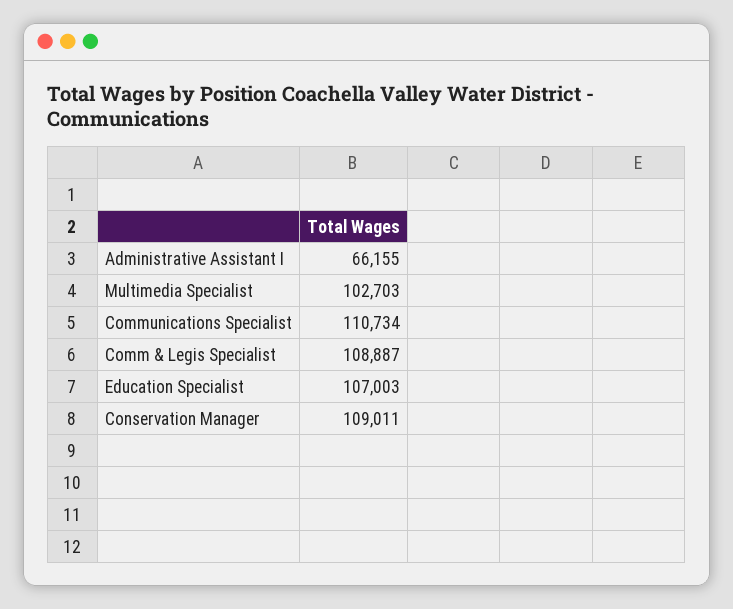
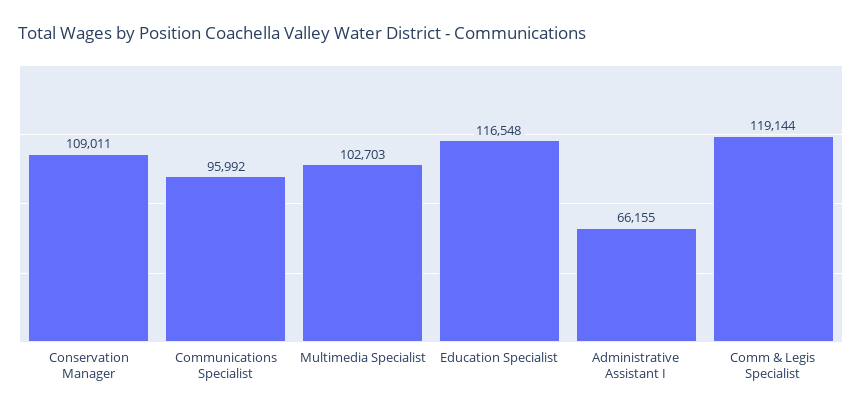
Communications Specialist: 110734 -> 95992
Comm & Legis Specialist: 108887 -> 119144
Education Specialist: 107003 -> 116548

